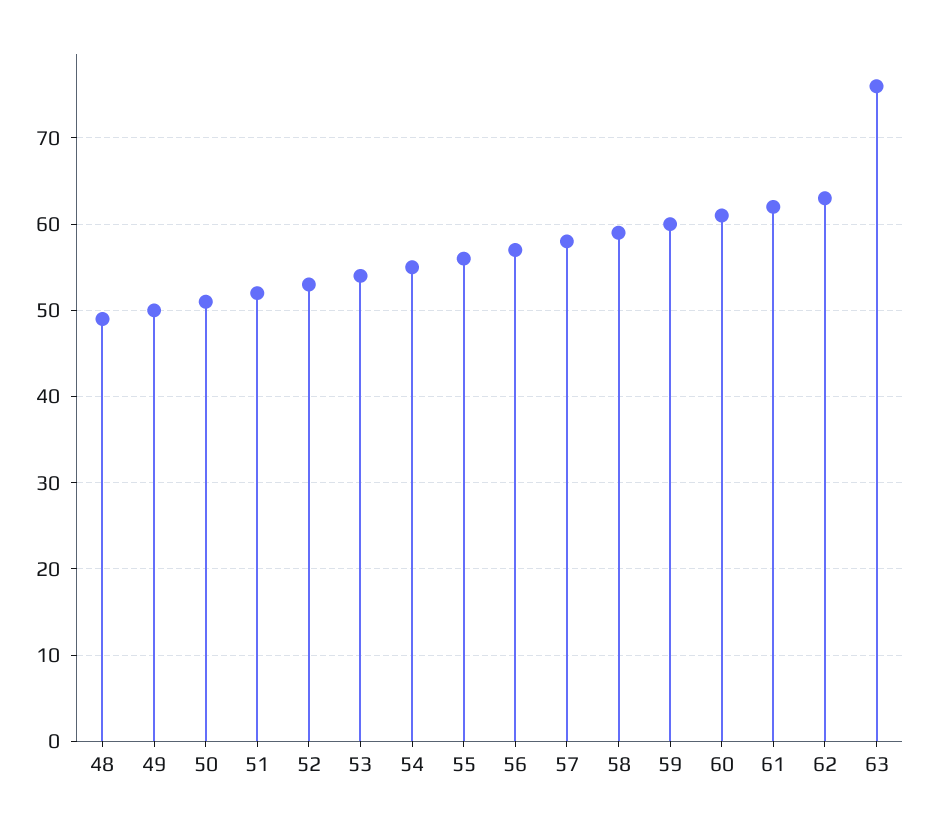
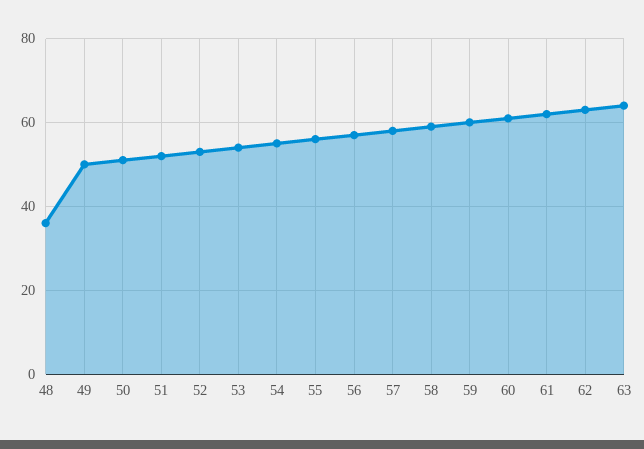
48: 49 -> 35
63: 76 -> 65

